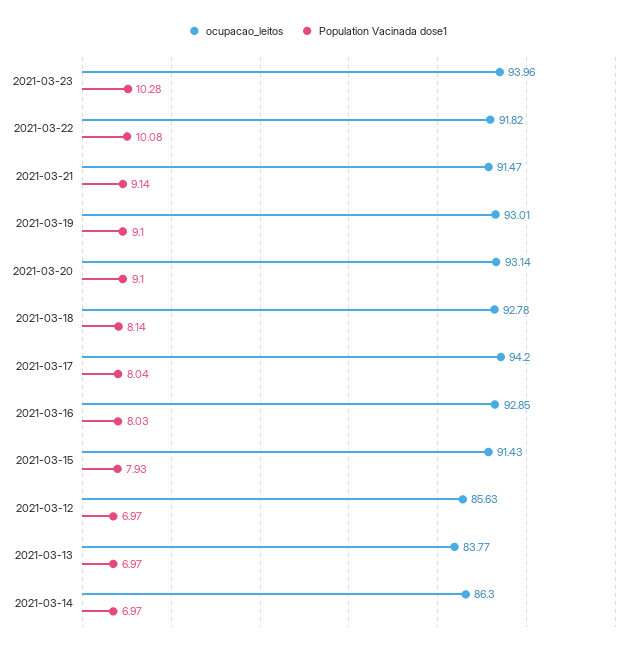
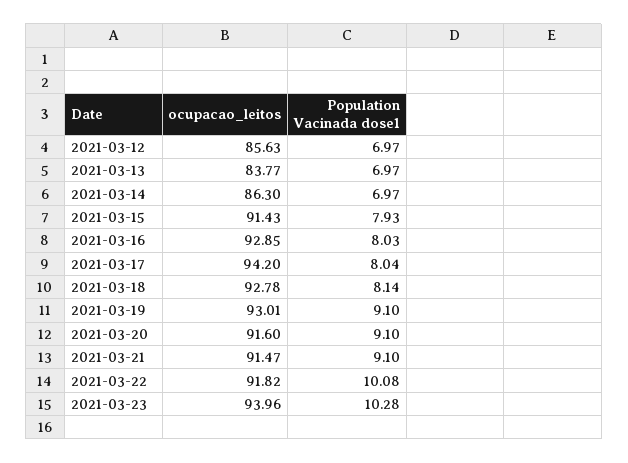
Population Vacinada dose1, 2021-03-21: 9.14 -> 9.1
ocupacao_leitos, 2021-03-20: 93.14 -> 91.6

